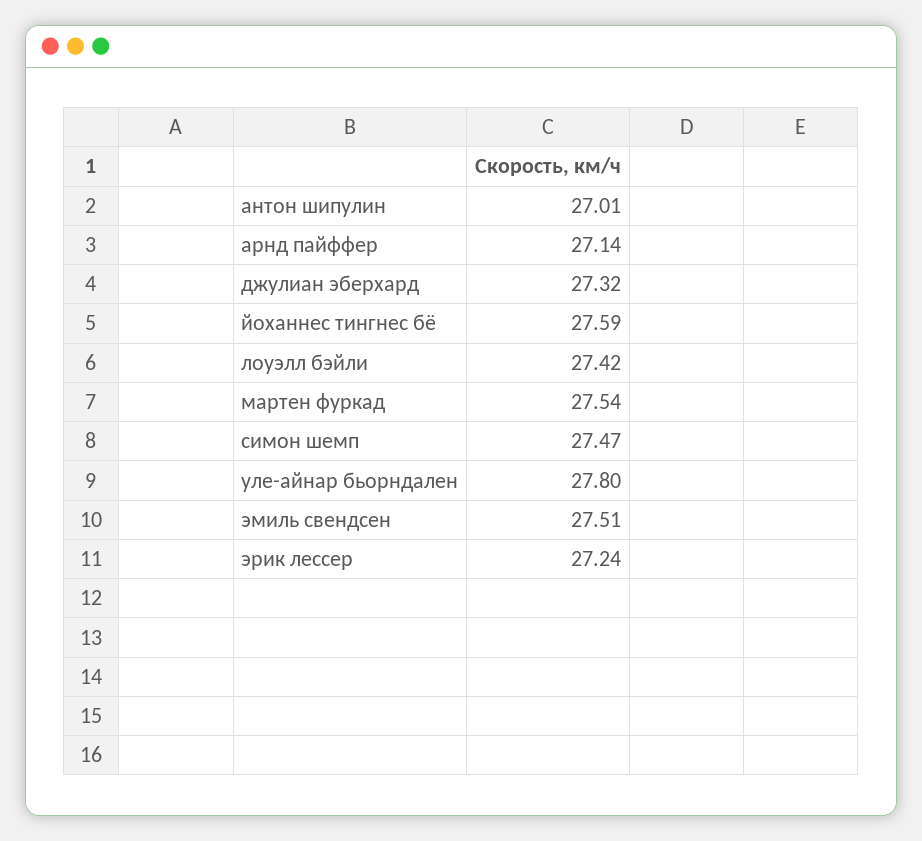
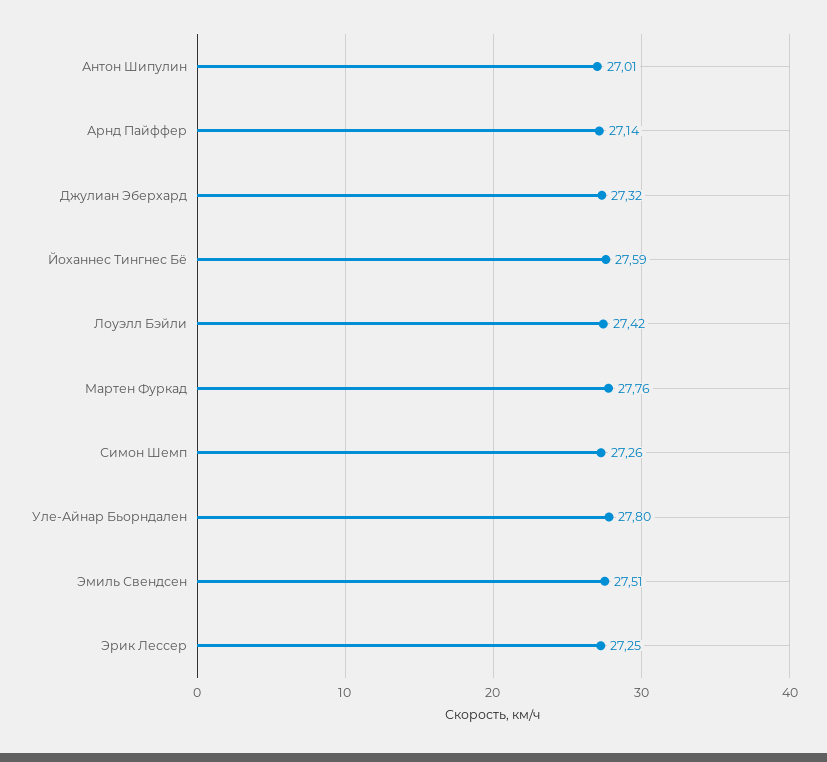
мартен фуркад: 27.54 -> 27.76
симон шемп: 27.47 -> 27.26
эрик лессер: 27.24 -> 27.25

